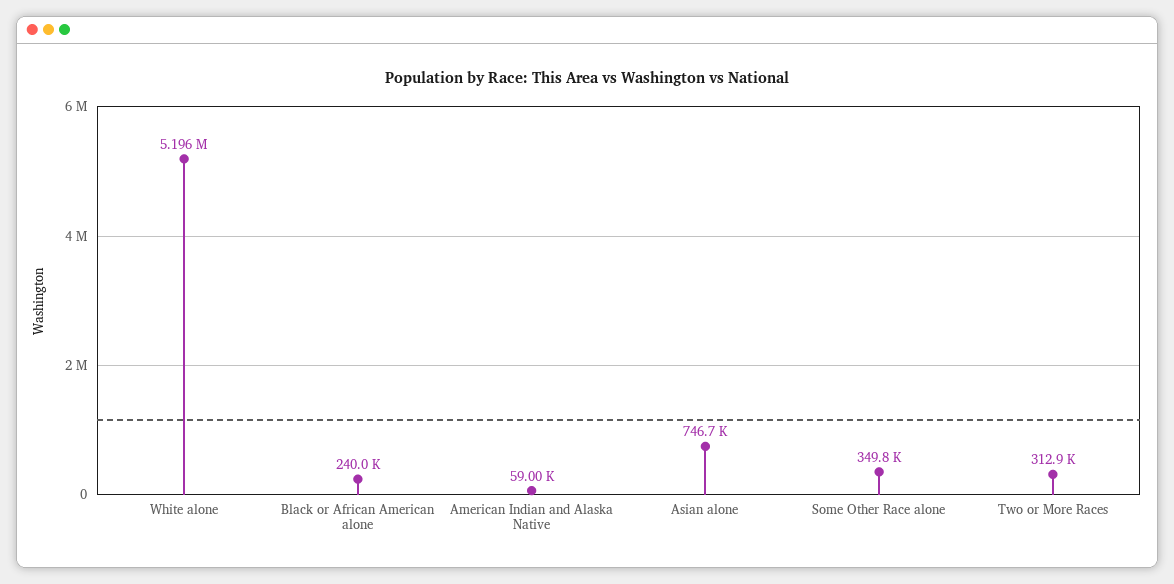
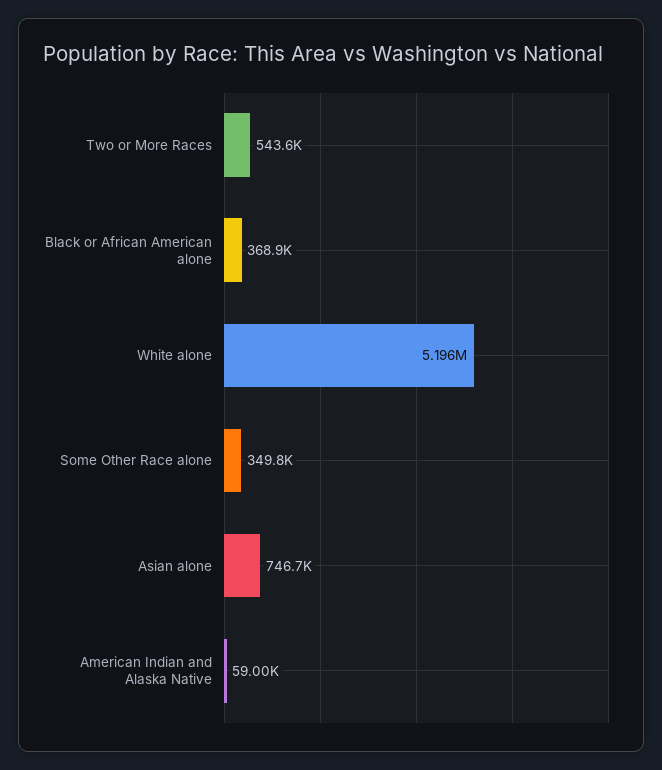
Black or African American alone: 240000 -> 368900
Two or More Races: 312900 -> 543600

